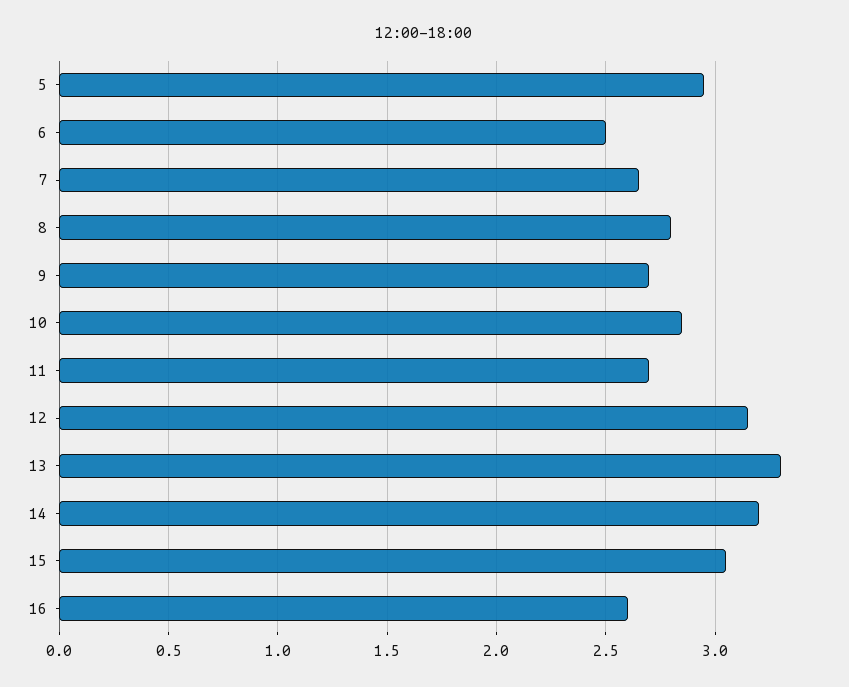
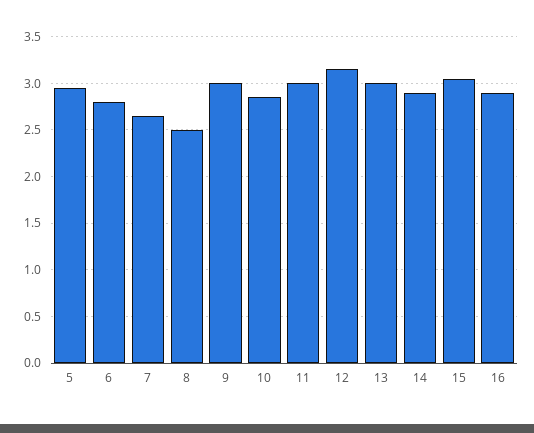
6: 2.5 -> 2.8
8: 2.8 -> 2.5
9: 2.7 -> 3
11: 2.7 -> 3
13: 3.3 -> 3
14: 3.2 -> 2.9
16: 2.6 -> 2.9

